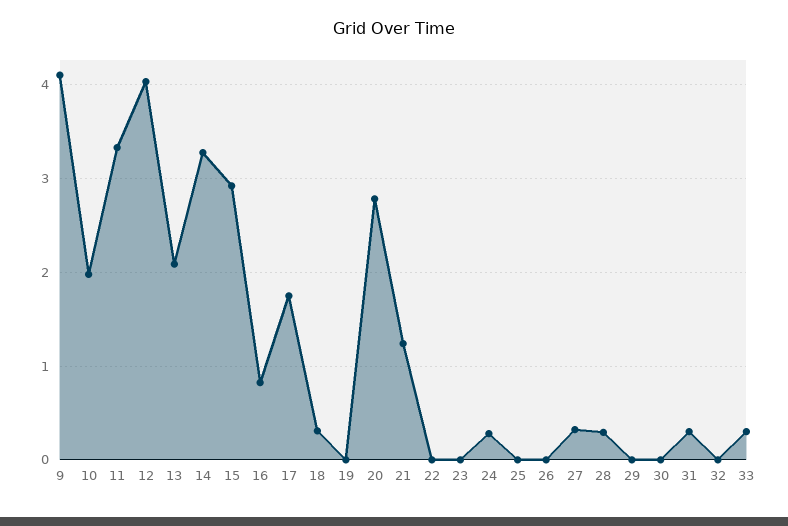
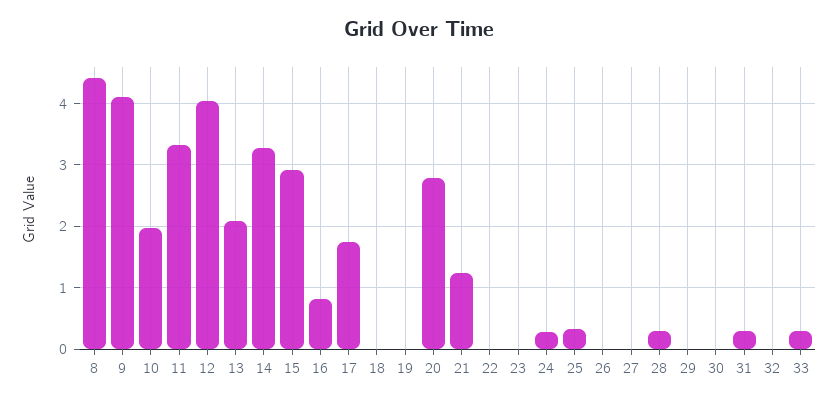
18: 0.3 -> 0
25: 0 -> 0.3
27: 0.3 -> 0
8: none -> 4.4

